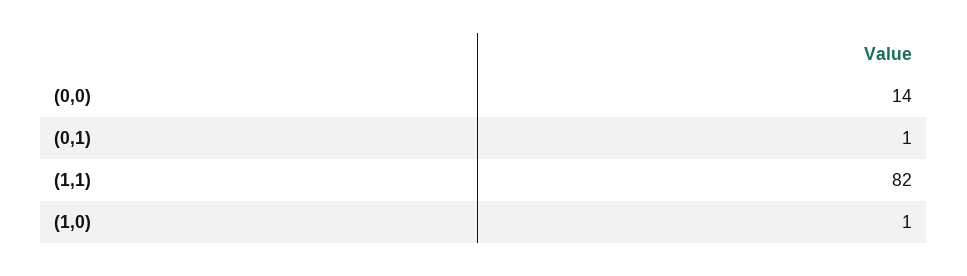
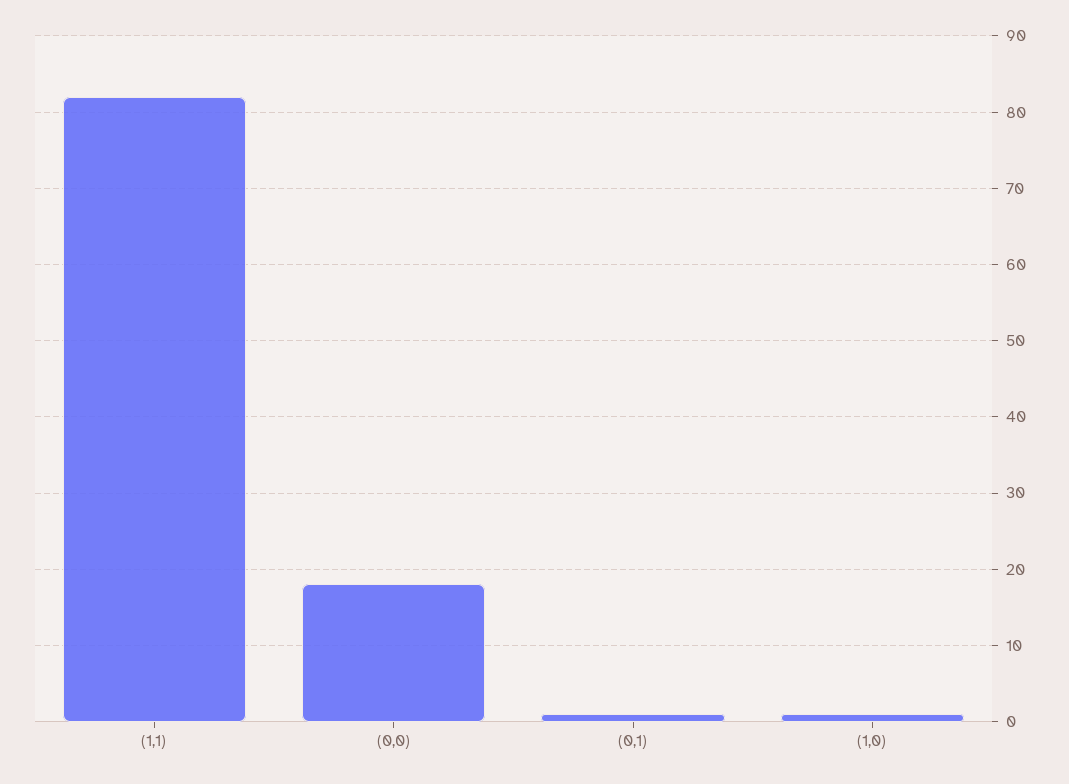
(0,0): 14 -> 18

